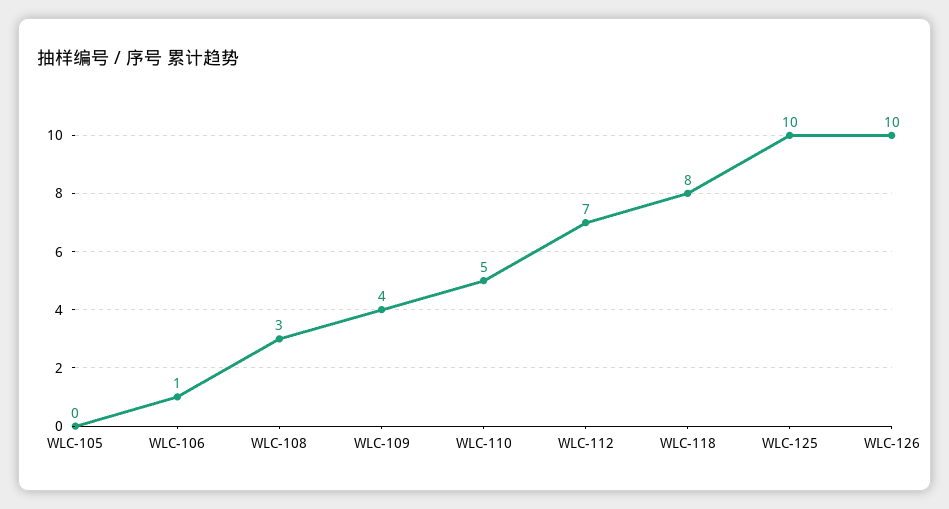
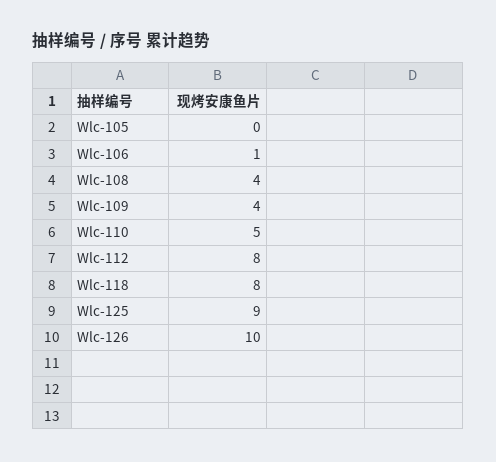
WLC-108: 3 -> 4
WLC-112: 7 -> 8
WLC-125: 10 -> 9

